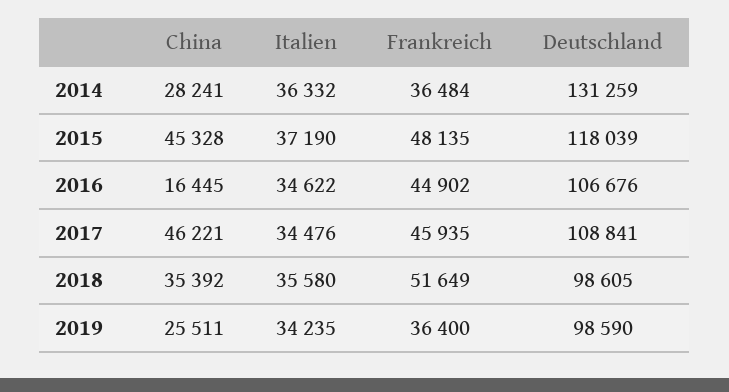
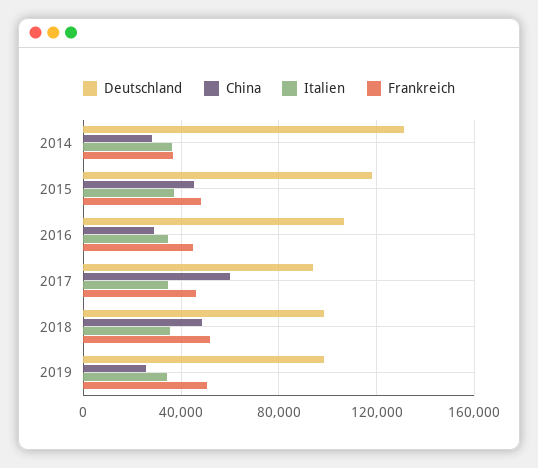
China, 2016: 16445 -> 30000
China, 2017: 46221 -> 60000
Deutschland, 2017: 108841 -> 95000
China, 2018: 35392 -> 50000
Frankreich, 2019: 36400 -> 50000

